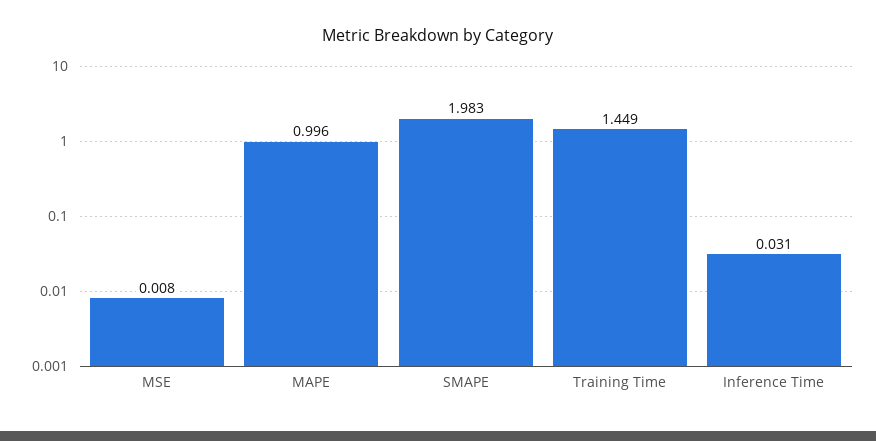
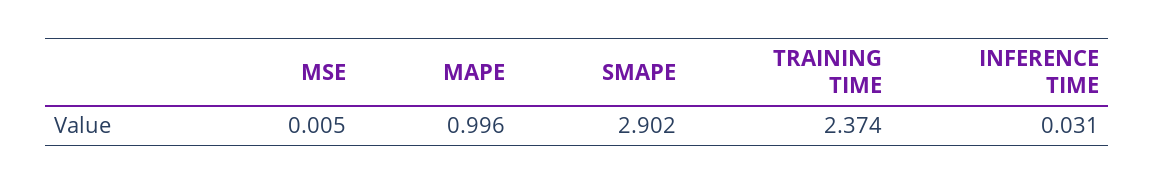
MSE: 0.008 -> 0.005
SMAPE: 1.983 -> 2.902
Training Time: 1.449 -> 2.374

